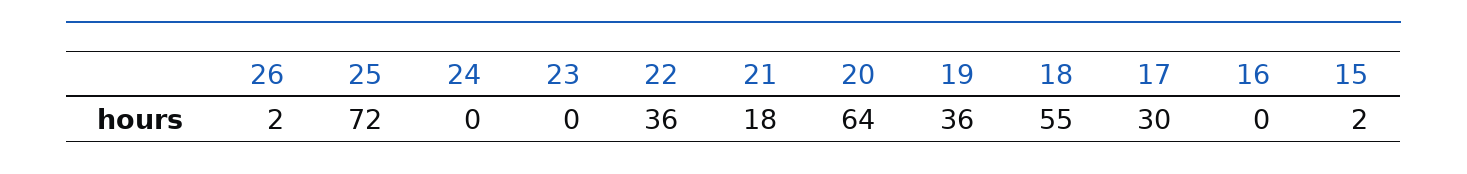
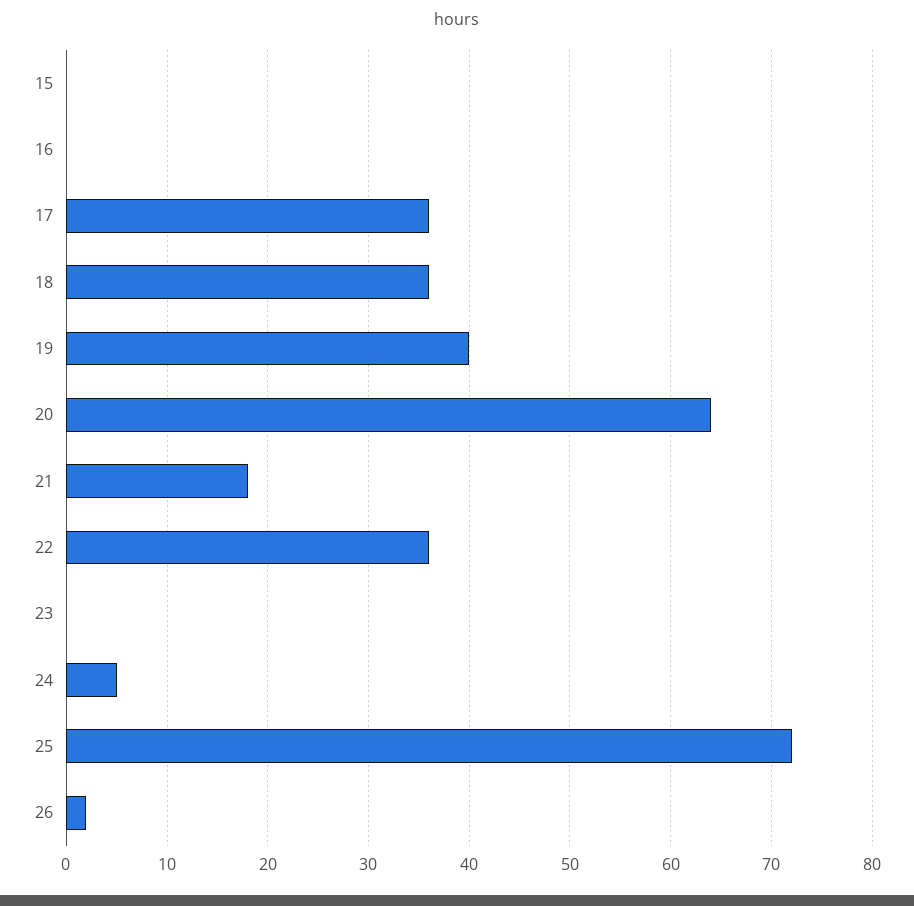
24: 0 -> 5
19: 36 -> 40
18: 55 -> 36
17: 30 -> 36
15: 2 -> 0

